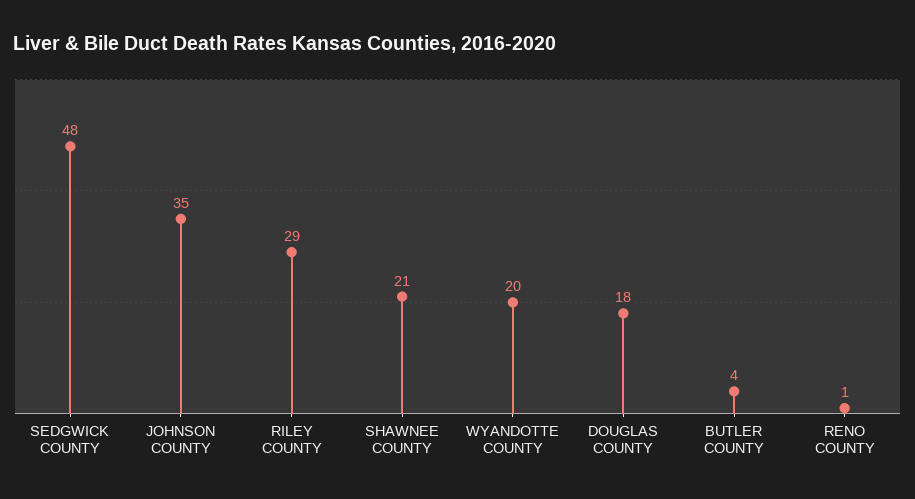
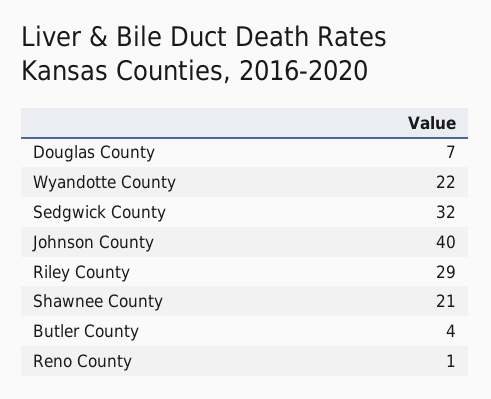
SEDGWICK COUNTY: 48 -> 32
JOHNSON COUNTY: 35 -> 40
WYANDOTTE COUNTY: 20 -> 22
DOUGLAS COUNTY: 18 -> 7

